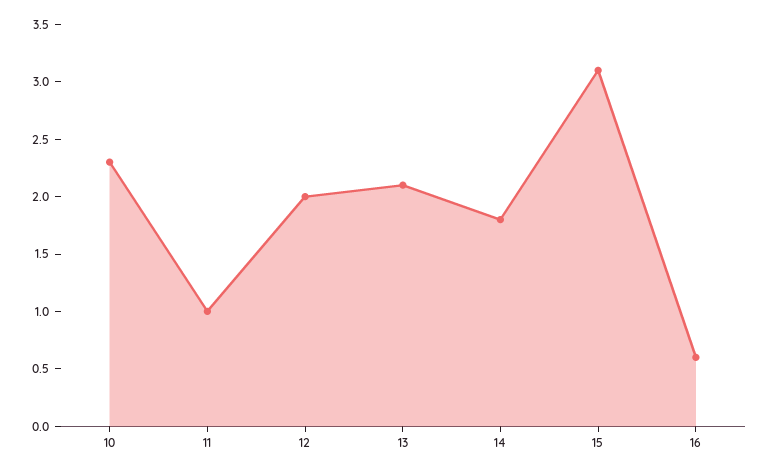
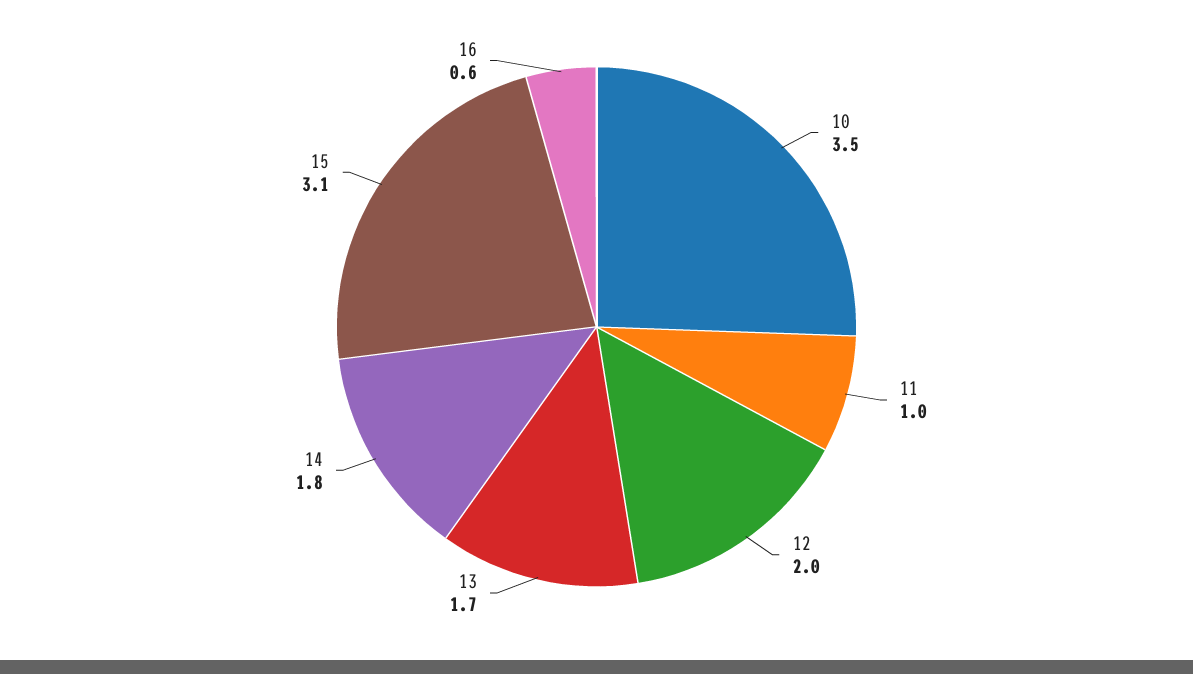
10: 2.3 -> 3.5
13: 2.1 -> 1.7

